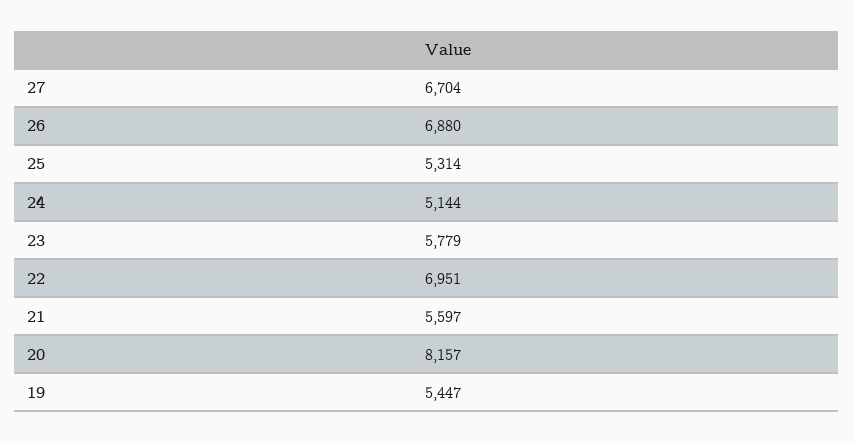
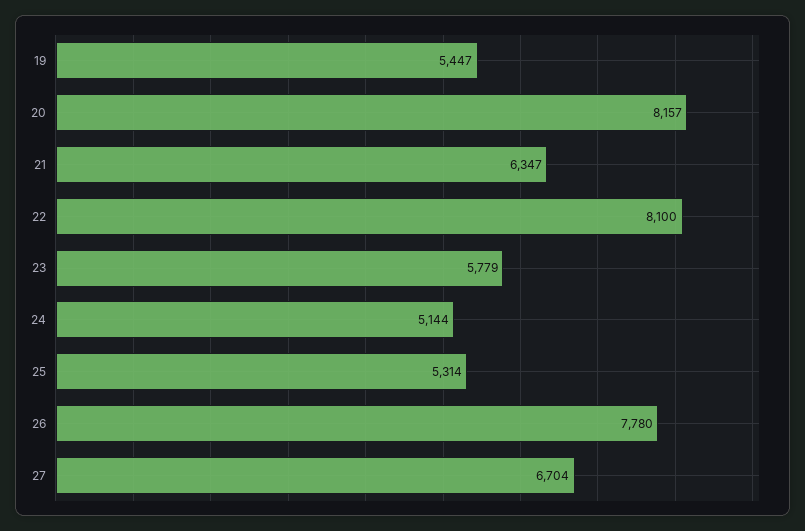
26: 6880 -> 7780
22: 6951 -> 8100
21: 5597 -> 6347

